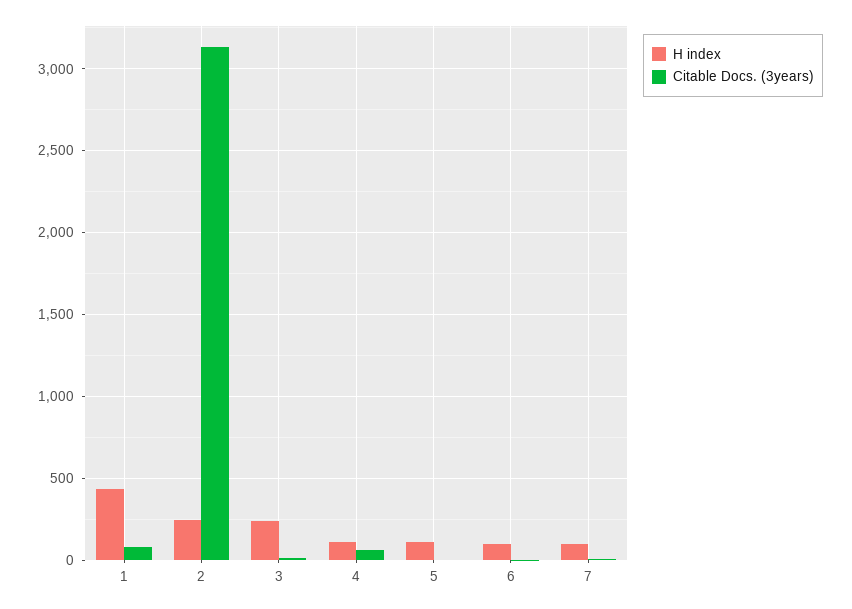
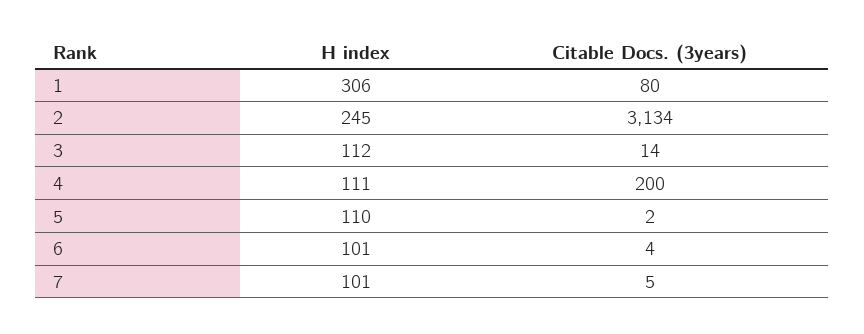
H index, 1: 450 -> 306
H index, 3: 250 -> 112
Citable Docs. (3years), 4: 50 -> 200

